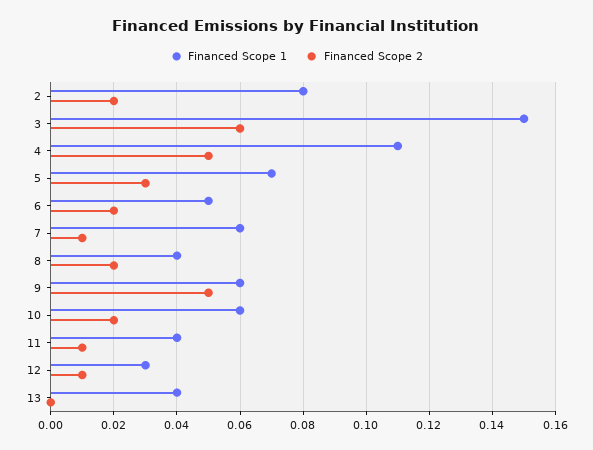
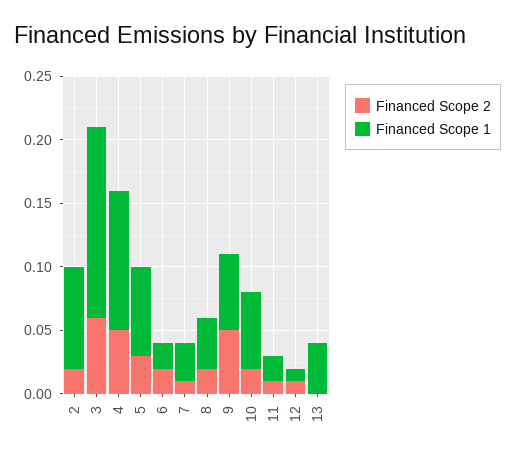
Financed Scope 1, 6: 0.05 -> 0.02
Financed Scope 1, 7: 0.06 -> 0.03
Financed Scope 1, 11: 0.04 -> 0.02
Financed Scope 1, 12: 0.03 -> 0.01

